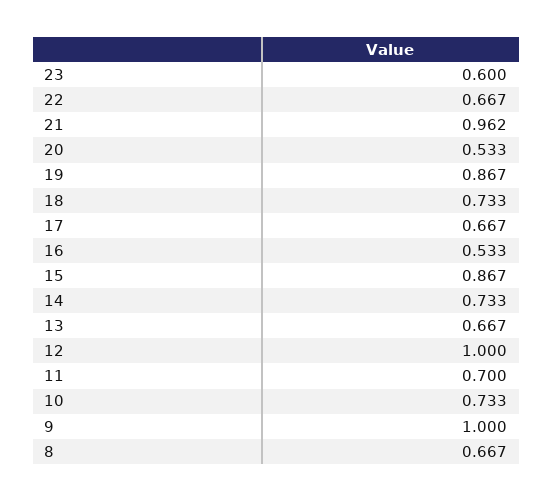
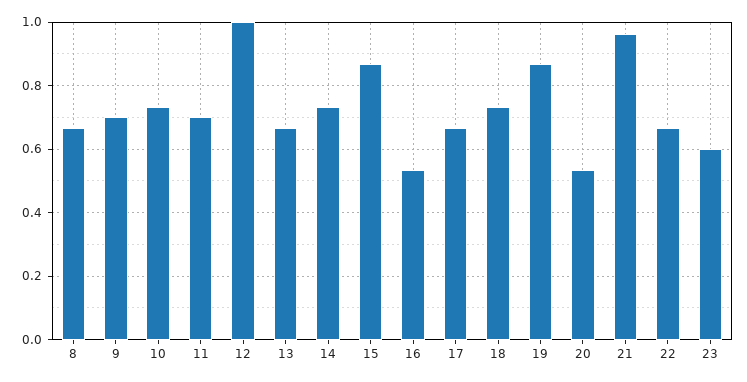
9: 1 -> 0.7

